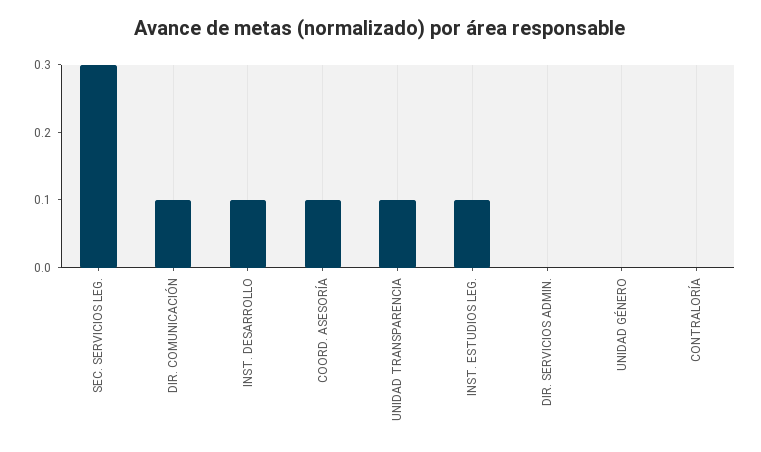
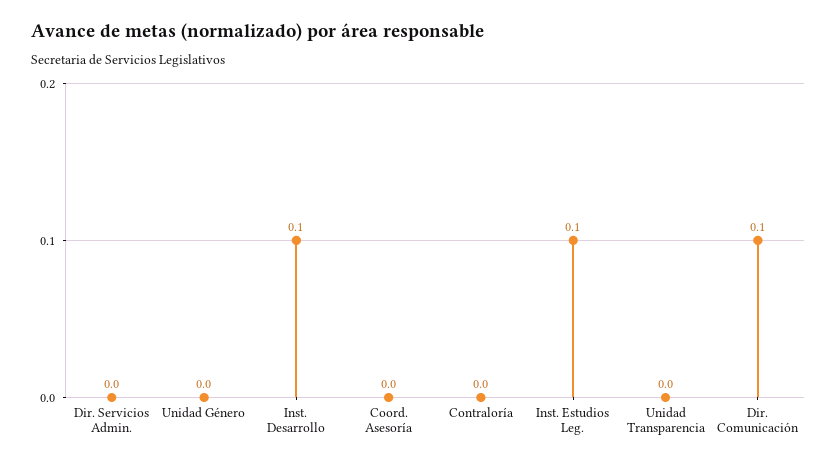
SEC. SERVICIOS LEG.: 0.3 -> none
COORD. ASESORÍA: 0.1 -> 0
UNIDAD TRANSPARENCIA: 0.1 -> 0

